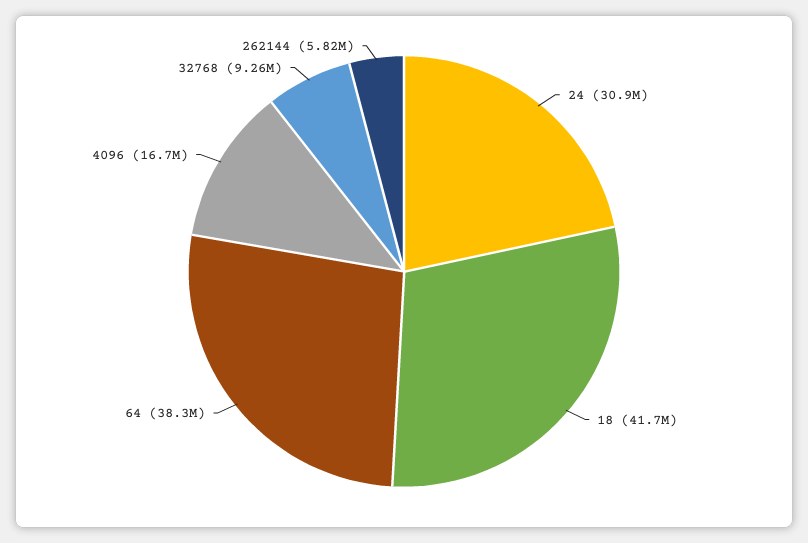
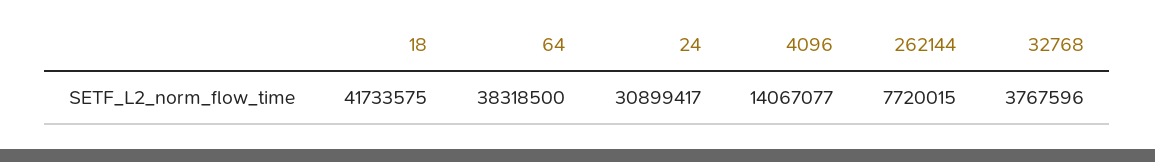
4096: 16700000 -> 14067077
32768: 9260000 -> 3767596
262144: 5820000 -> 7720015

